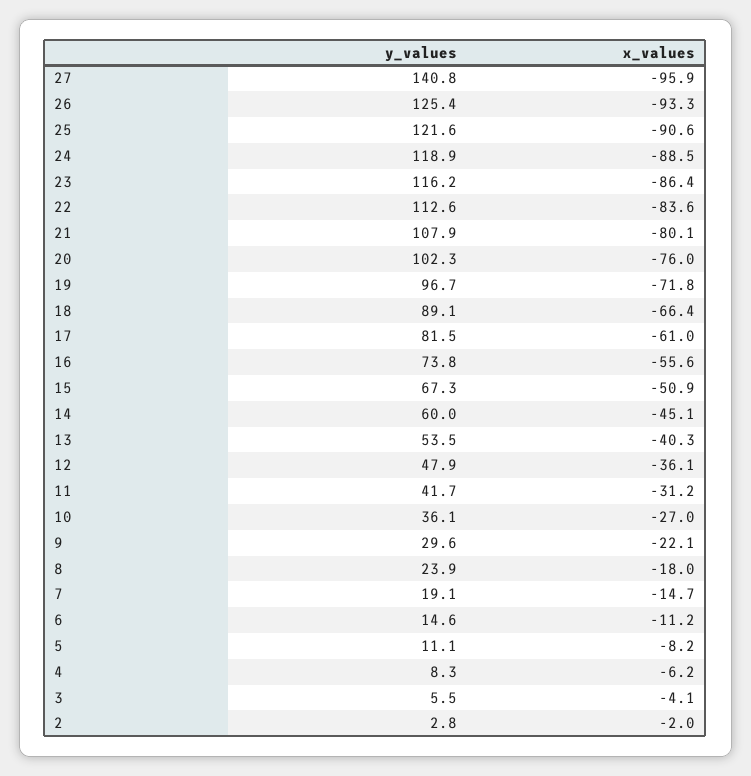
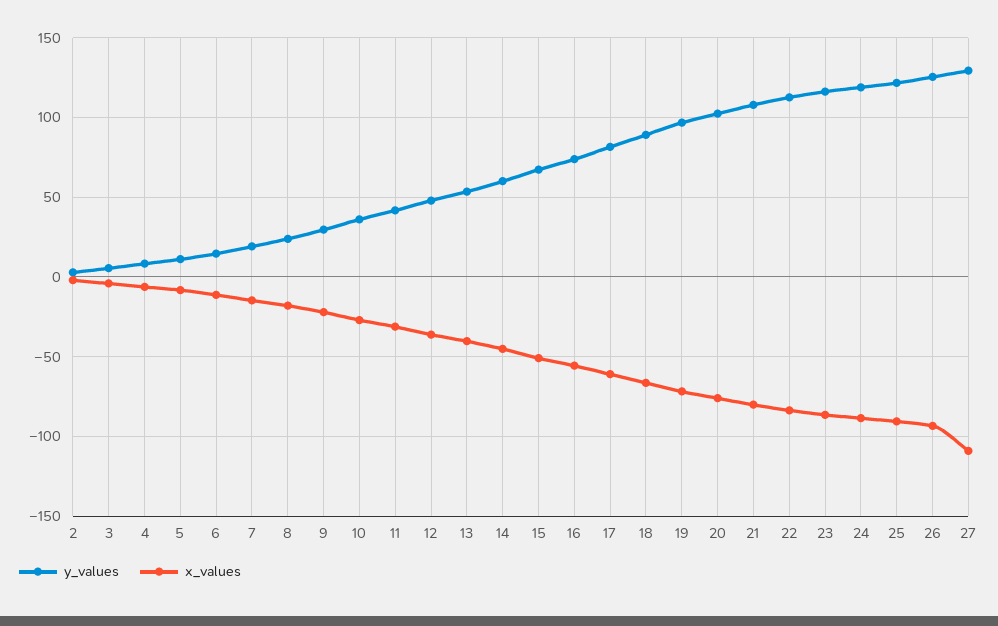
y_values, 27: 140.8 -> 130
x_values, 27: -95.9 -> -110

